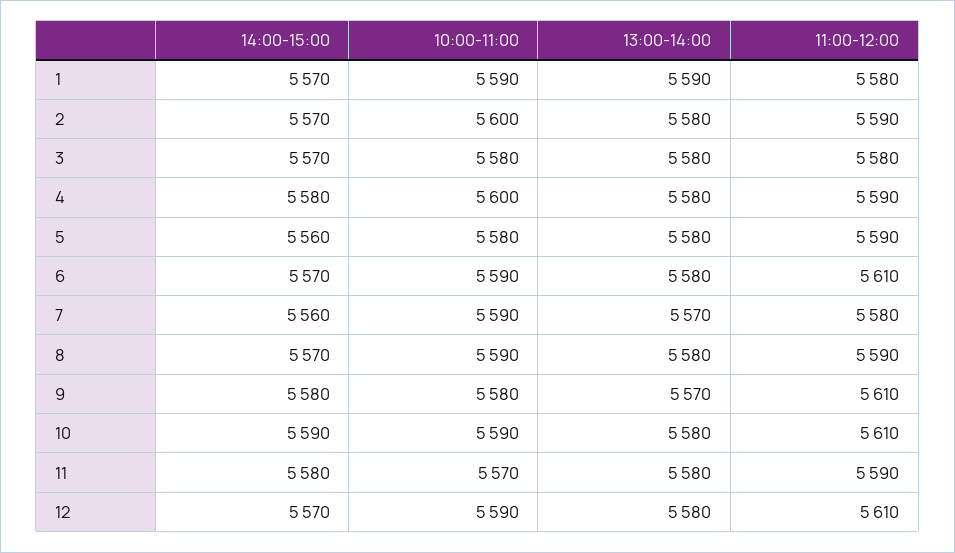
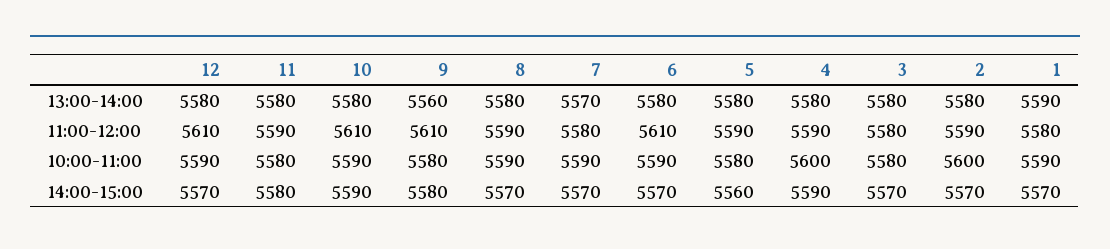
14:00-15:00, 4: 5580 -> 5590
14:00-15:00, 7: 5560 -> 5570
13:00-14:00, 9: 5570 -> 5560
10:00-11:00, 11: 5570 -> 5580

